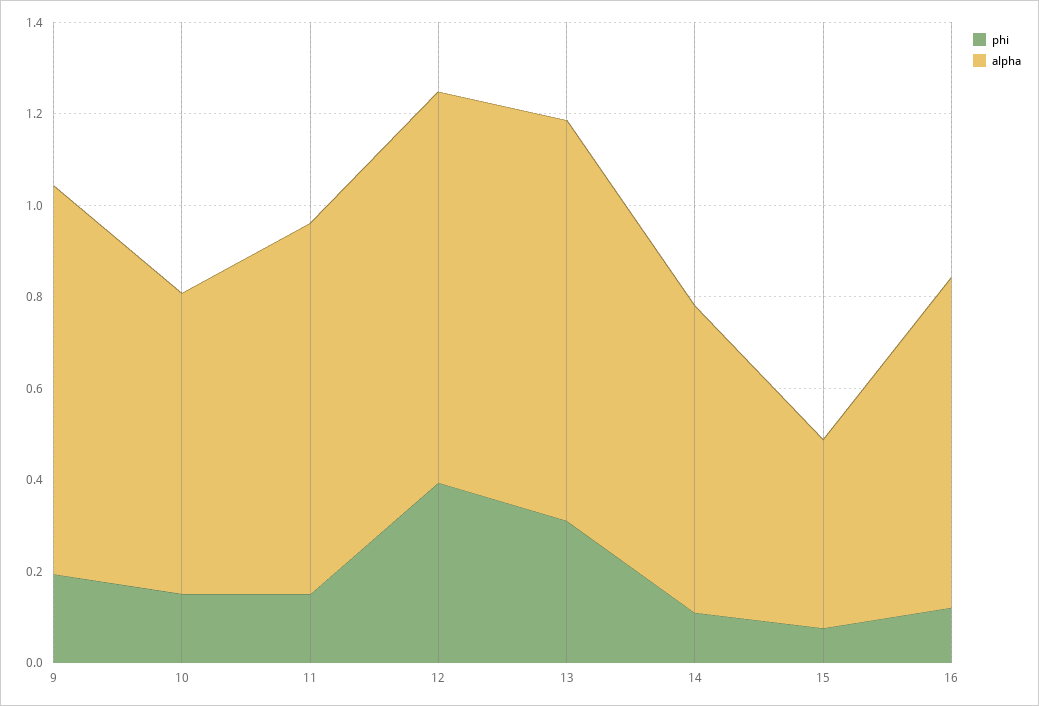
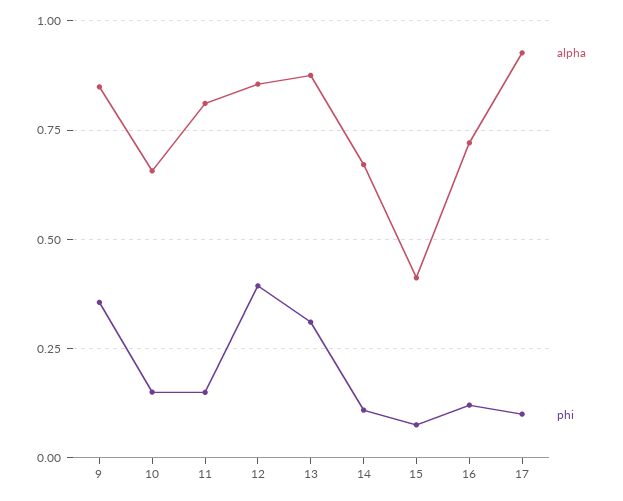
phi, 9: 0.2 -> 0.35
alpha, 17: none -> 0.925
phi, 17: none -> 0.1

